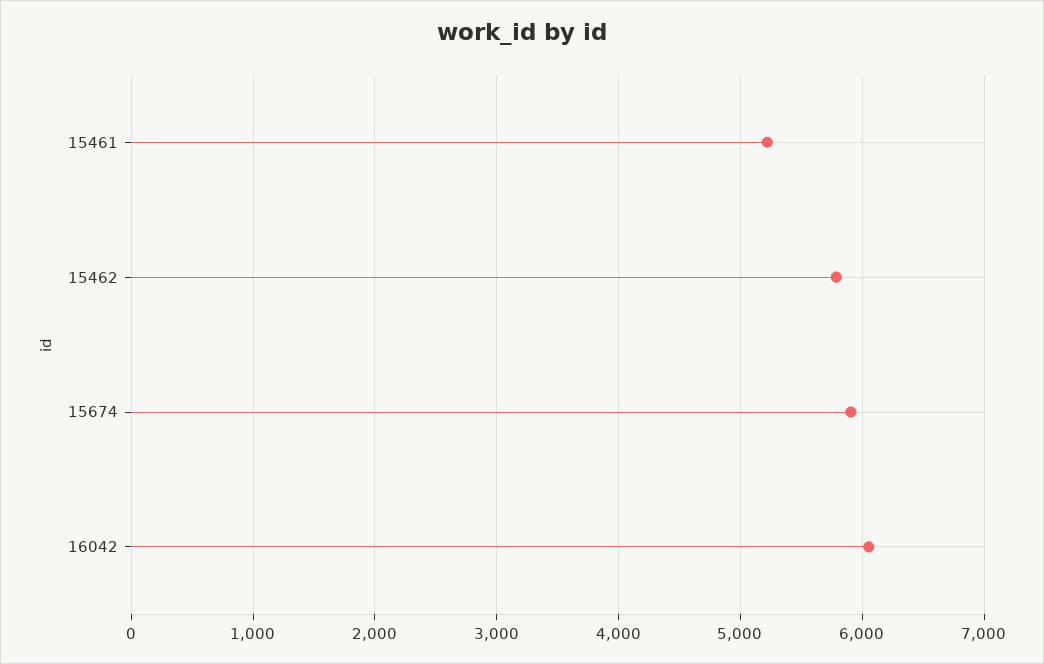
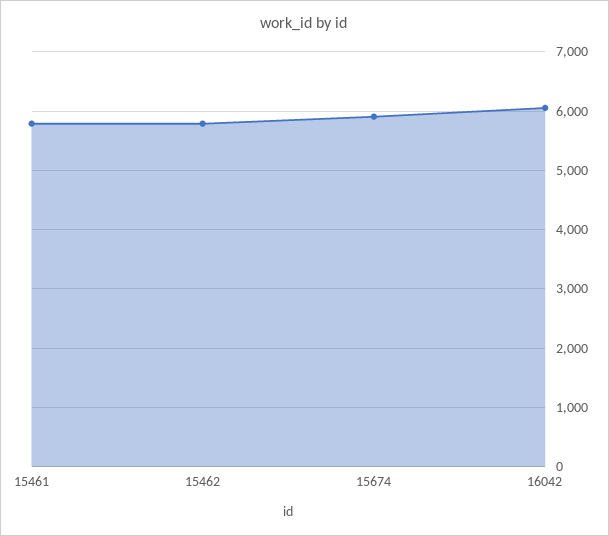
15461: 5200 -> 5800

